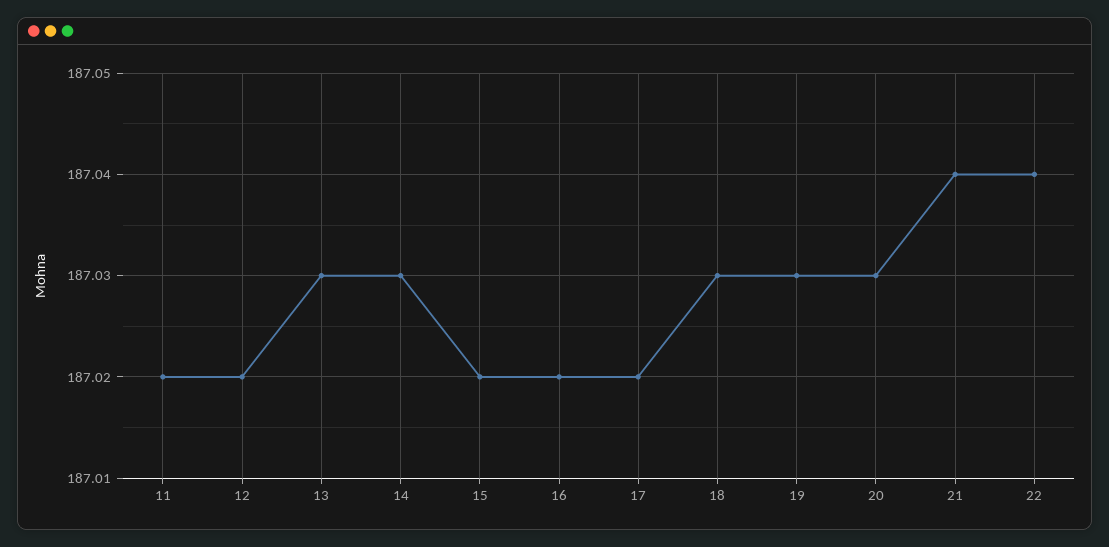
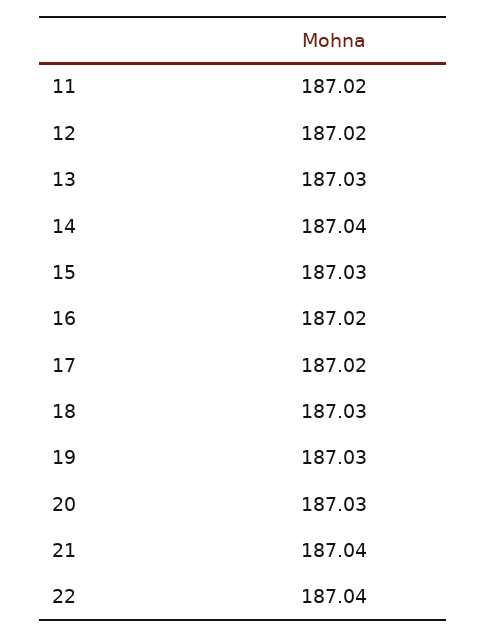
14: 187.03 -> 187.04
15: 187.02 -> 187.03

